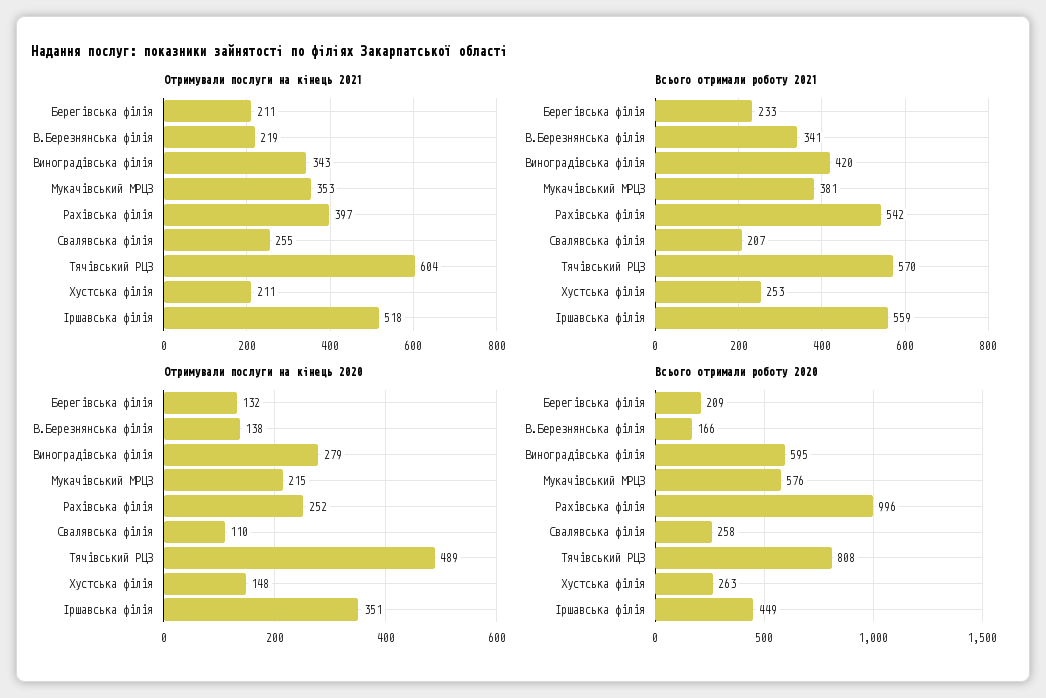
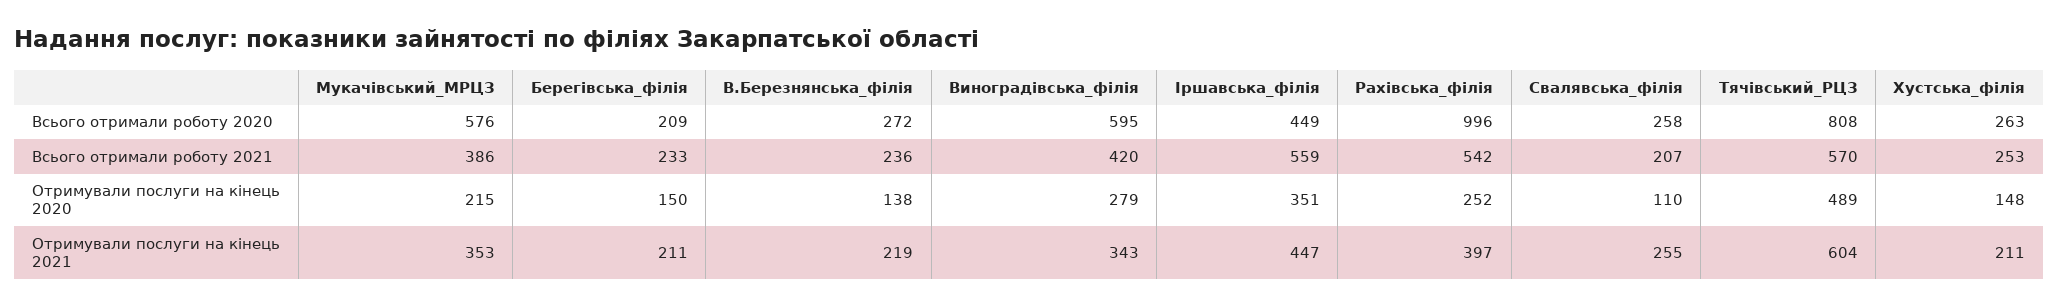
Отримували послуги на кінець 2021, Іршавська філія: 518 -> 447
Всього отримали роботу 2021, В.Березнянська філія: 341 -> 236
Всього отримали роботу 2021, Мукачівський МРЦЗ: 381 -> 386
Отримували послуги на кінець 2020, Берегівська філія: 132 -> 150
Всього отримали роботу 2020, В.Березнянська філія: 166 -> 272

